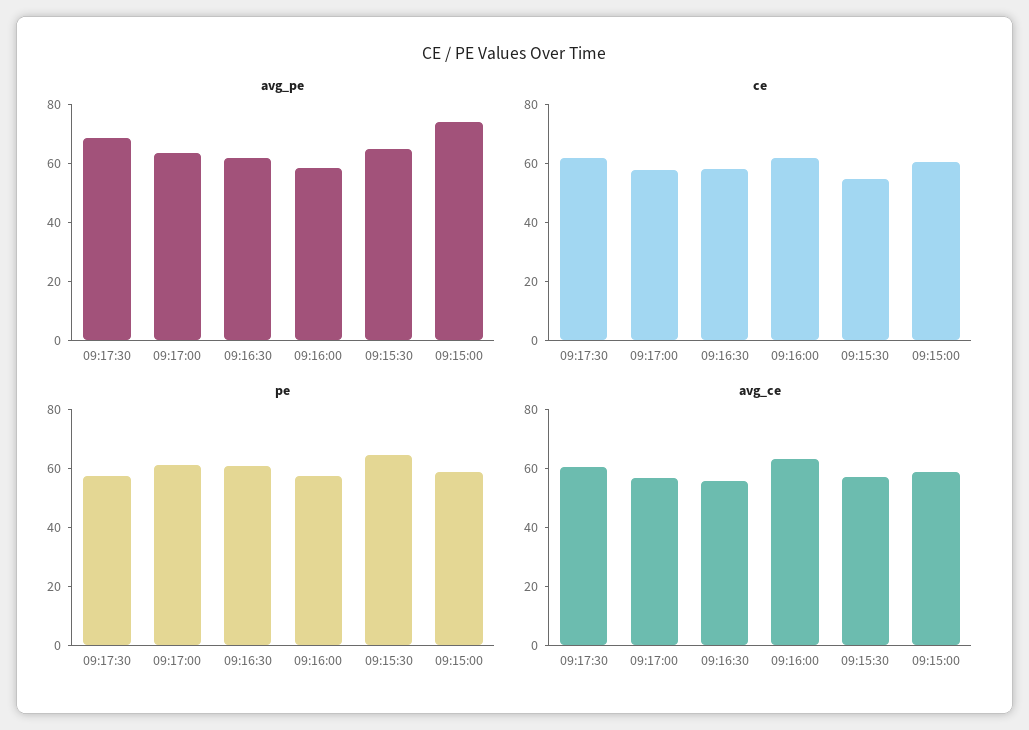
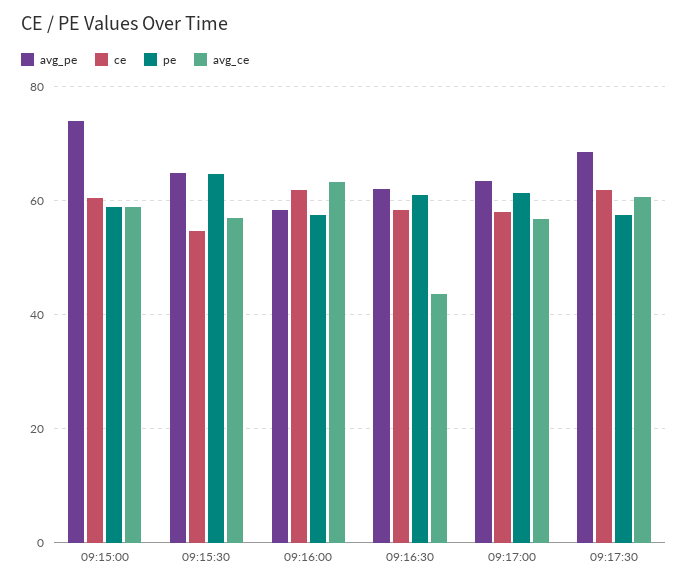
avg_ce, 09:16:30: 55 -> 44

